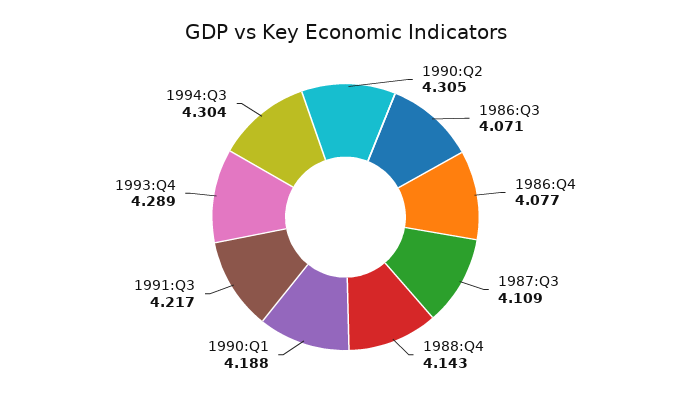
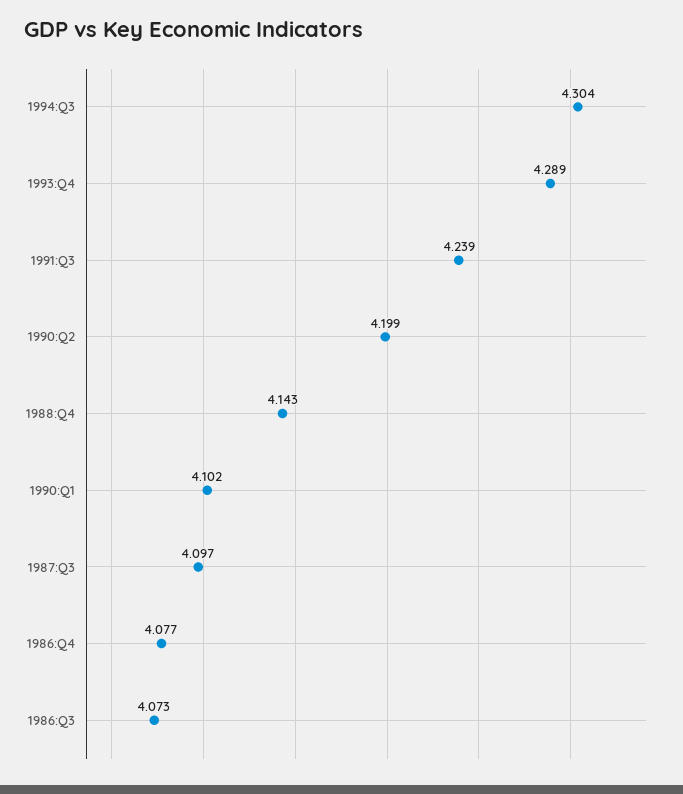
1990:Q2: 4.305 -> 4.199
1986:Q3: 4.071 -> 4.073
1987:Q3: 4.109 -> 4.097
1990:Q1: 4.188 -> 4.102
1991:Q3: 4.217 -> 4.239

